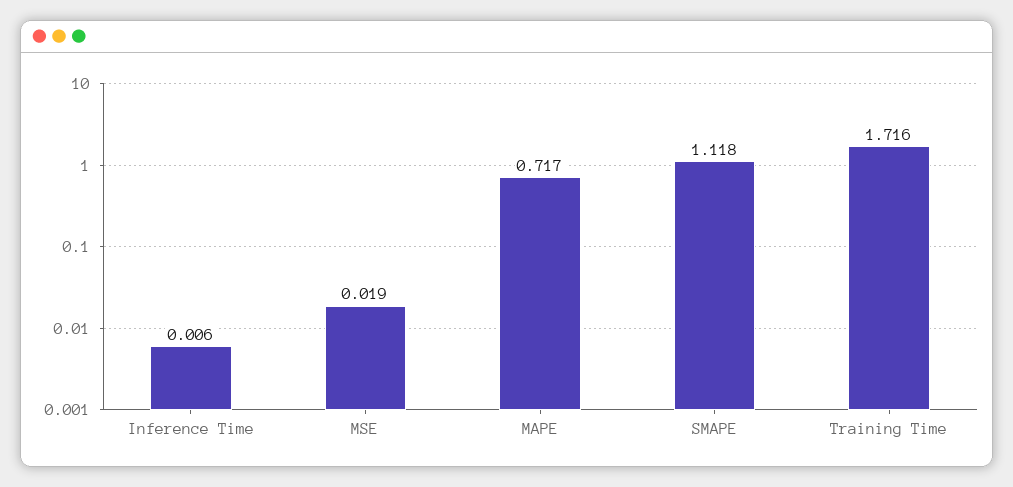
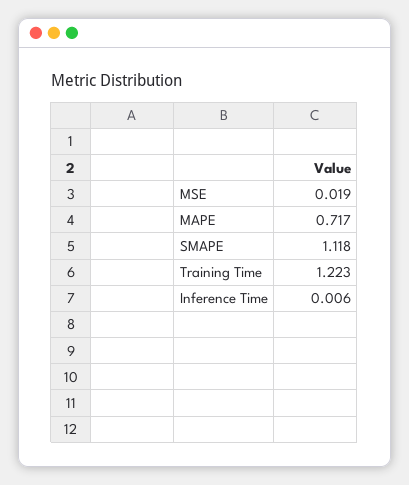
Training Time: 1.716 -> 1.223

